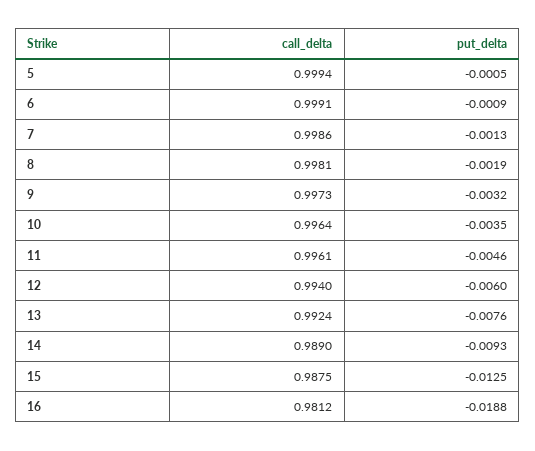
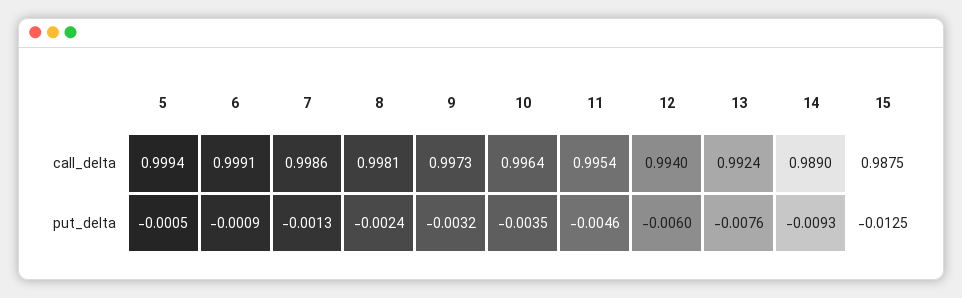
put_delta, 8: -0.0019 -> -0.0024
call_delta, 11: 0.9961 -> 0.9954
call_delta, 16: 0.9812 -> none
put_delta, 16: -0.0188 -> none

